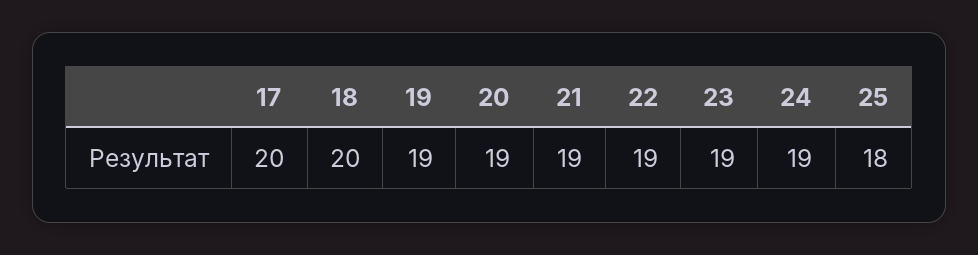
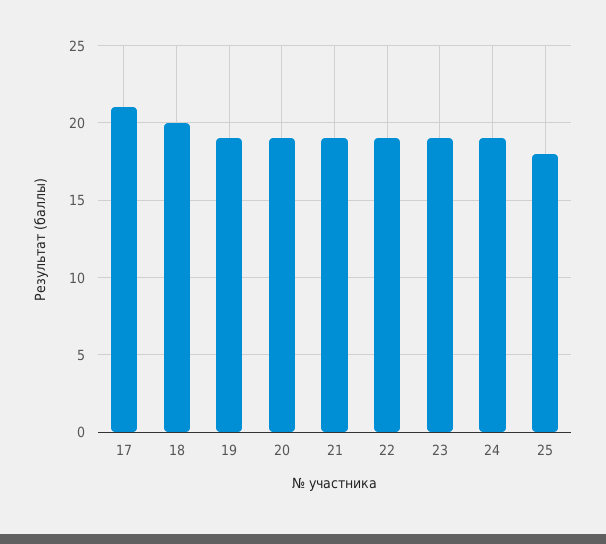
17: 20 -> 21

